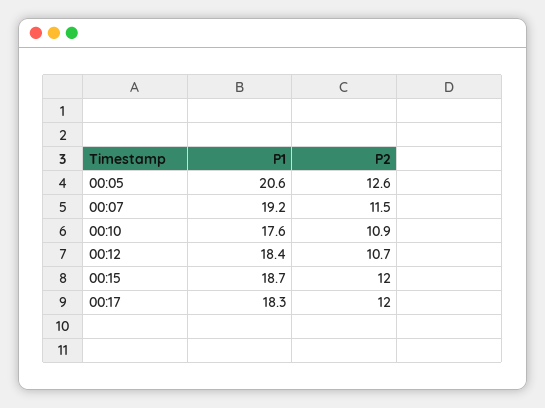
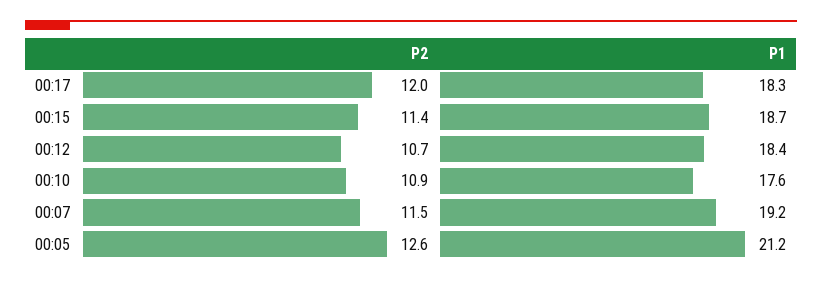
P1, 00:05: 20.6 -> 21.2
P2, 00:15: 12 -> 11.4

